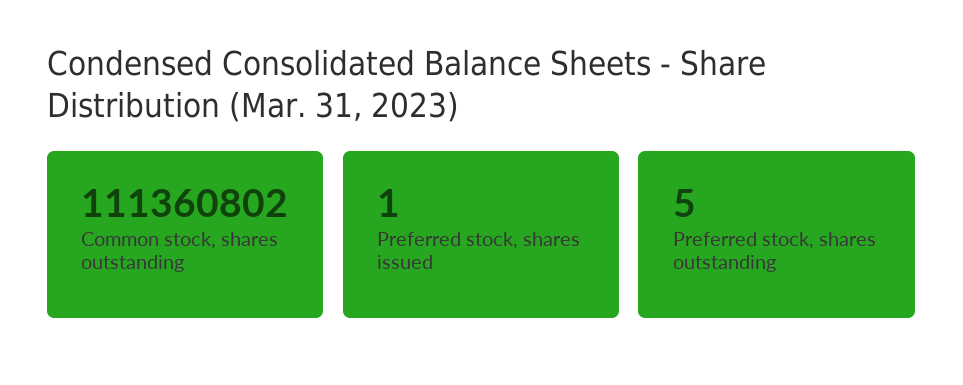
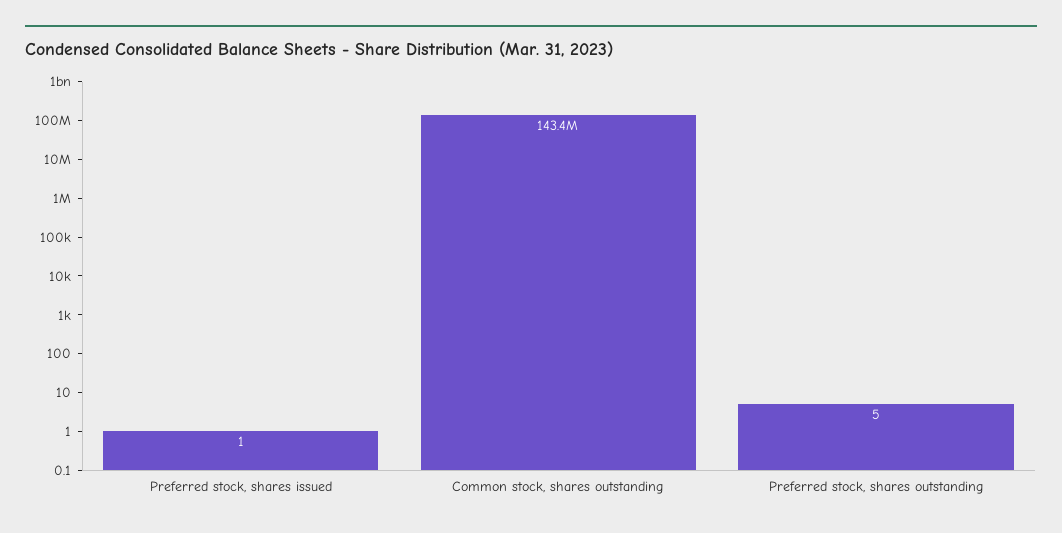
Common stock, shares outstanding: 111360802 -> 143400000

